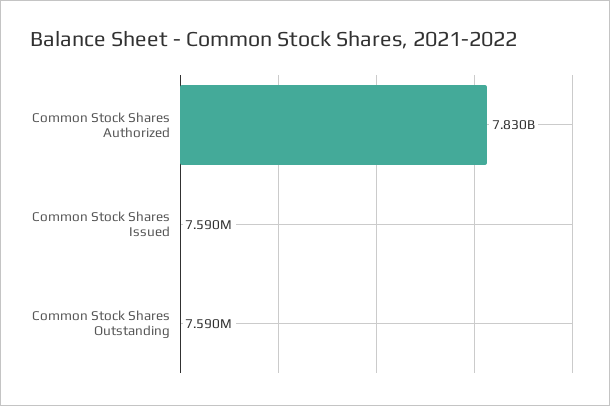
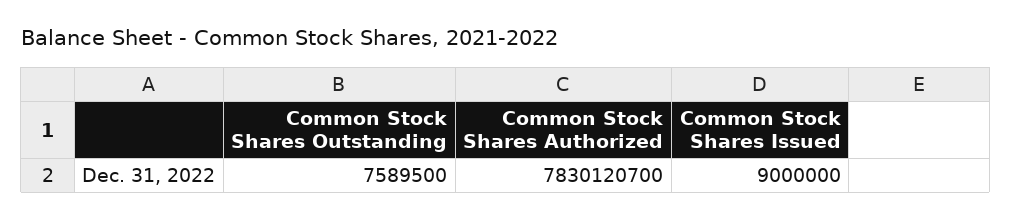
Common Stock Shares Issued: 7590000 -> 9000000

